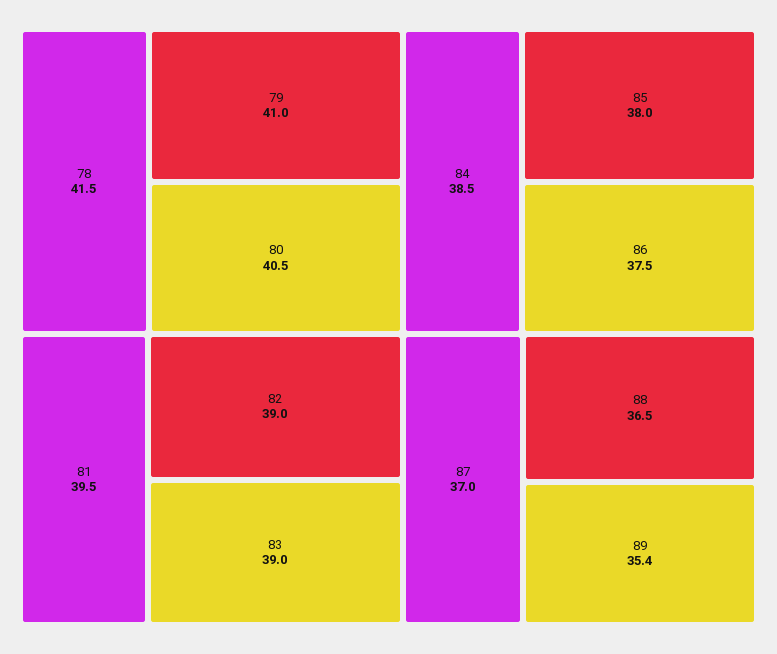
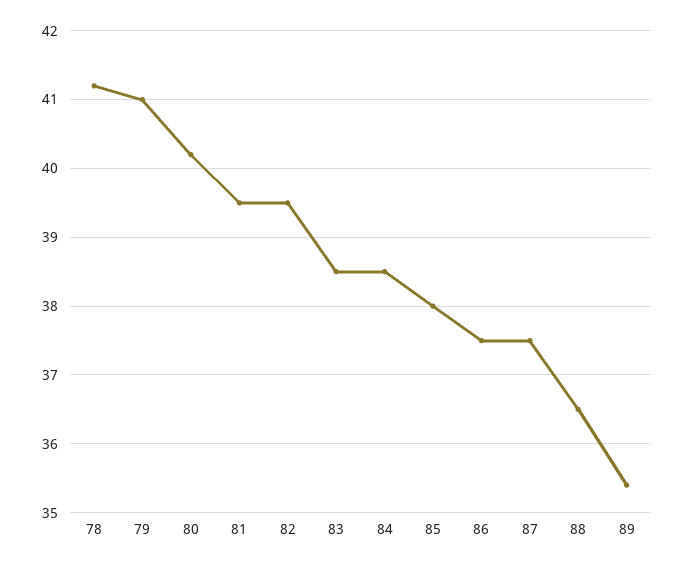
78: 41.5 -> 41.2
80: 40.5 -> 40.2
82: 39 -> 39.5
83: 39 -> 38.5
87: 37 -> 37.5

